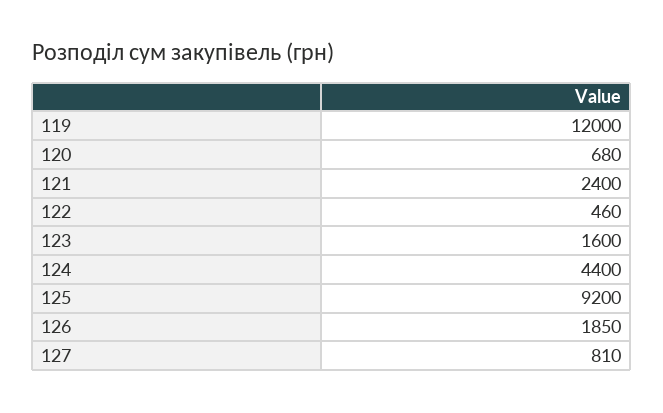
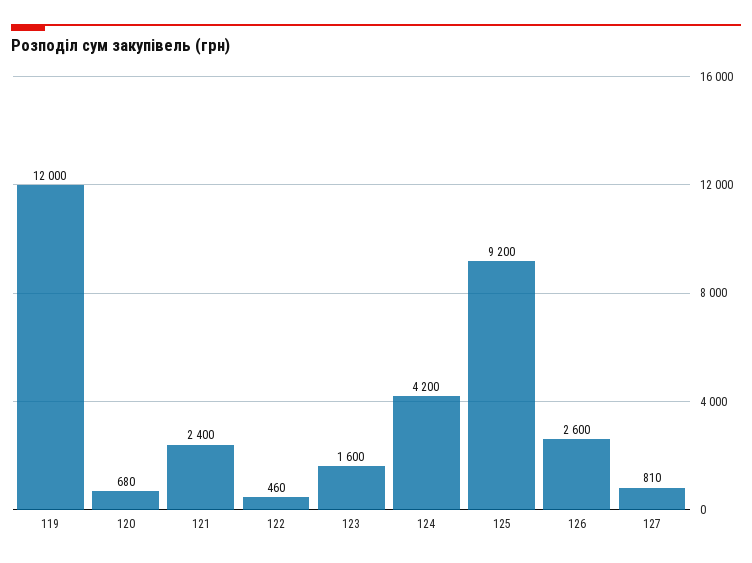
124: 4400 -> 4200
126: 1850 -> 2600

